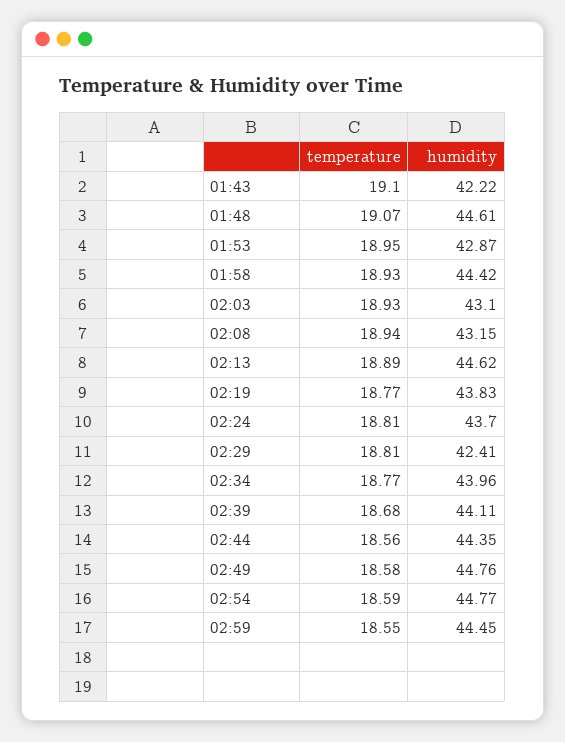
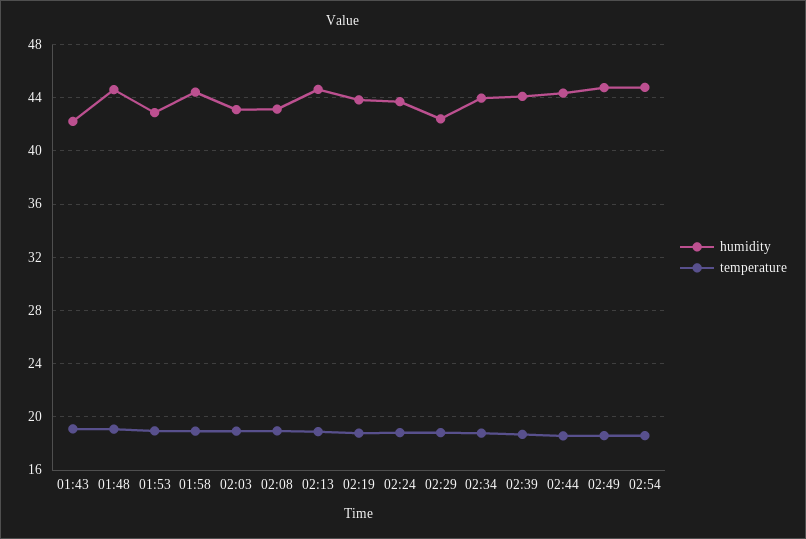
temperature, 02:59: 18.55 -> none
humidity, 02:59: 44.45 -> none

